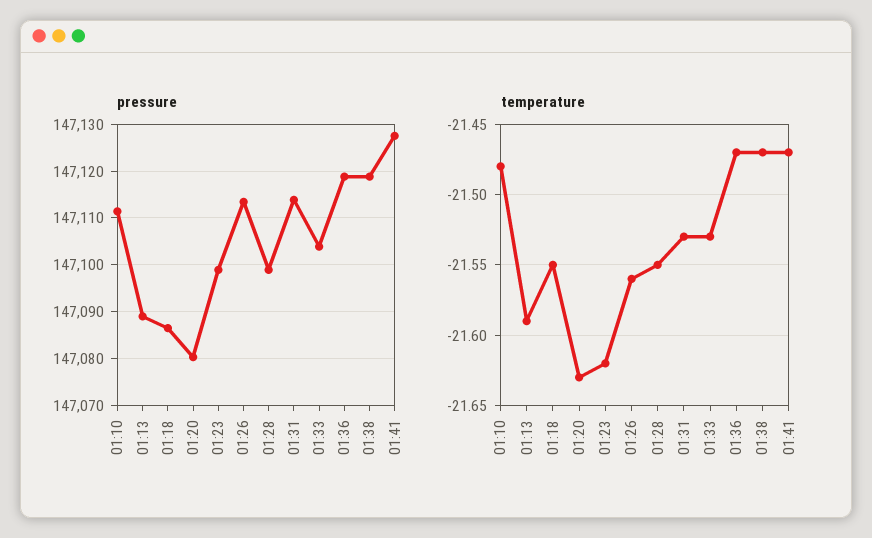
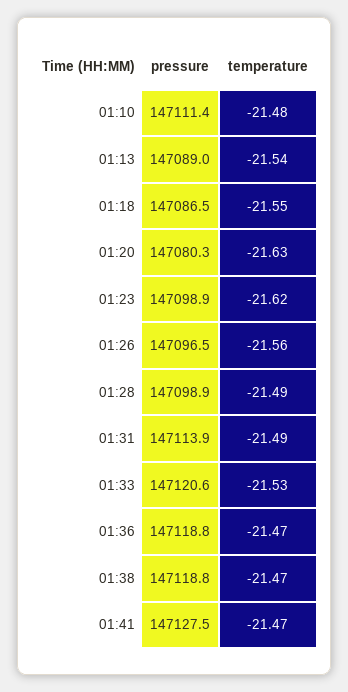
pressure, 01:26: 147114 -> 147096.5
pressure, 01:33: 147104 -> 147120.6
temperature, 01:13: -21.59 -> -21.54
temperature, 01:28: -21.55 -> -21.49
temperature, 01:31: -21.53 -> -21.49

